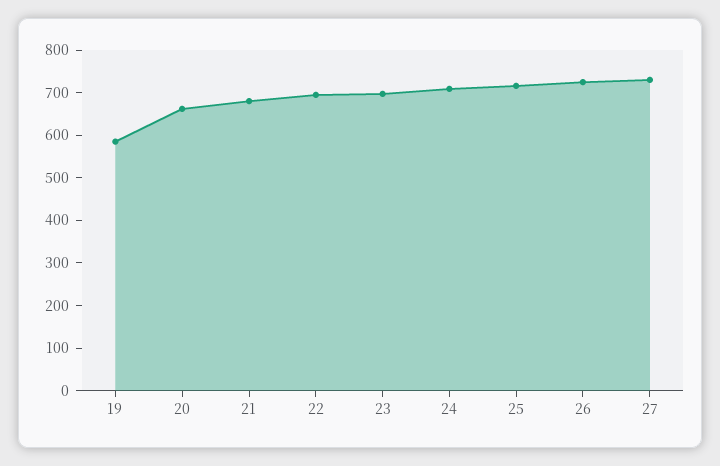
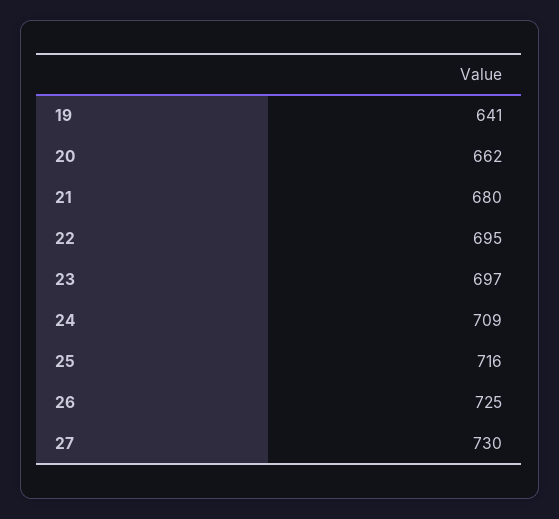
19: 580 -> 641

